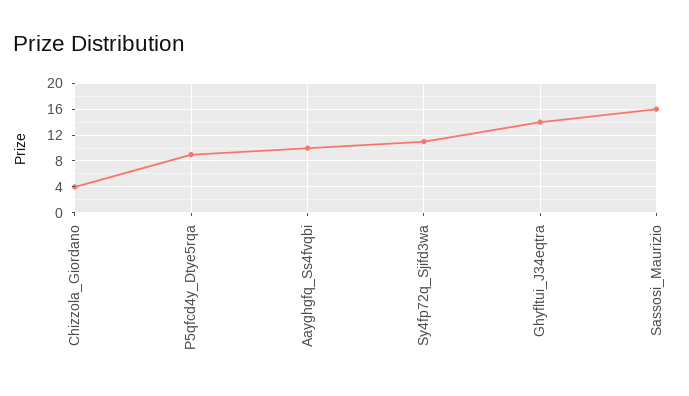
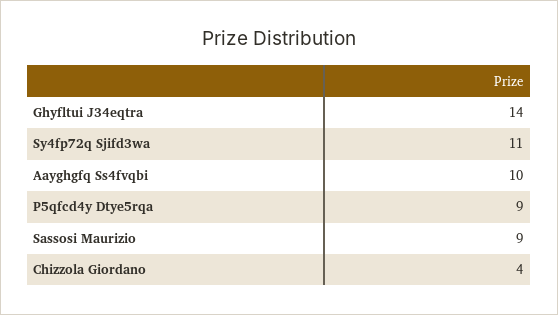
Sassosi_Maurizio: 16 -> 9

